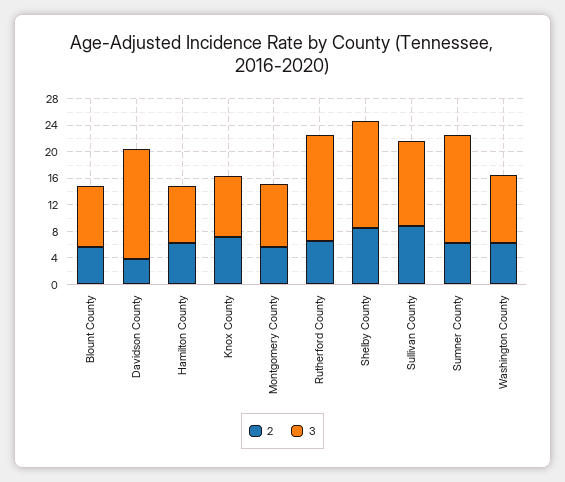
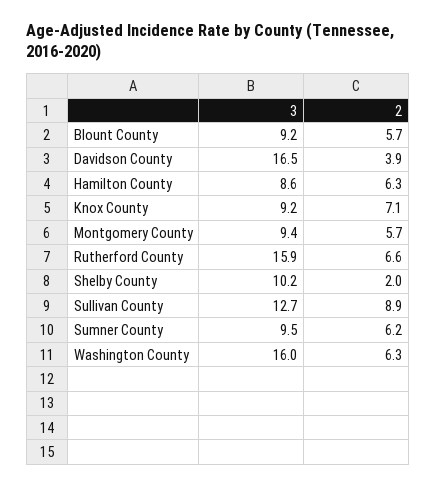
2, Shelby County: 8 -> 2
3, Shelby County: 16 -> 10.2
3, Sumner County: 16 -> 9.5
3, Washington County: 10 -> 16

